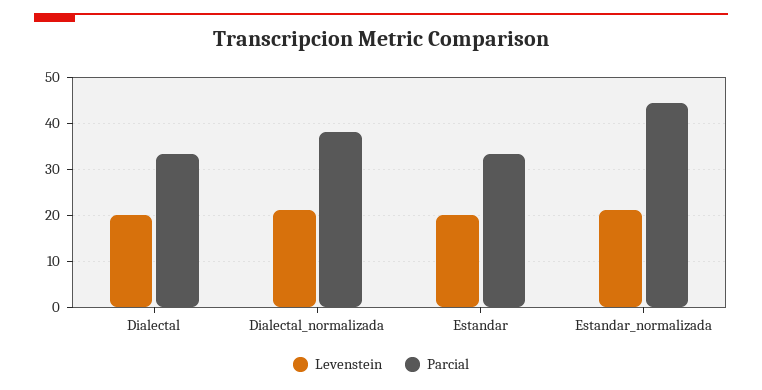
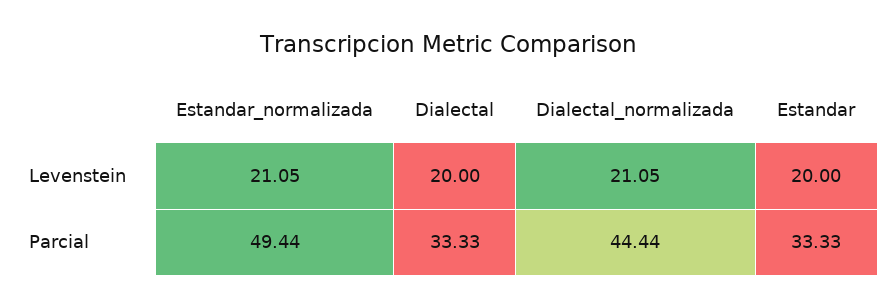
Parcial, Dialectal_normalizada: 38 -> 44.44
Parcial, Estandar_normalizada: 44 -> 49.44

